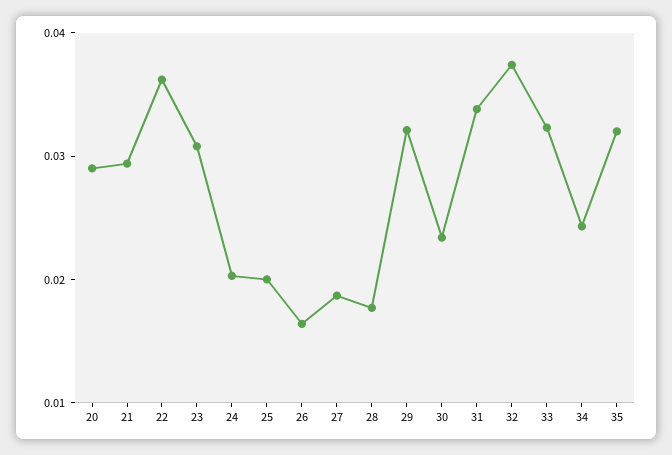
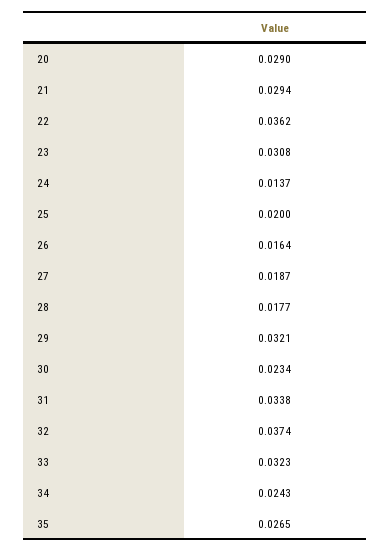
24: 0.02 -> 0.0137
35: 0.032 -> 0.0265

